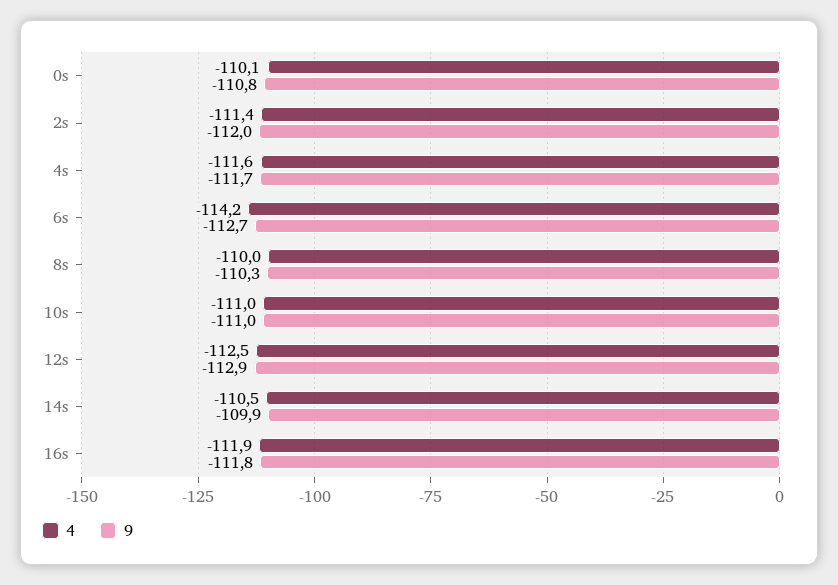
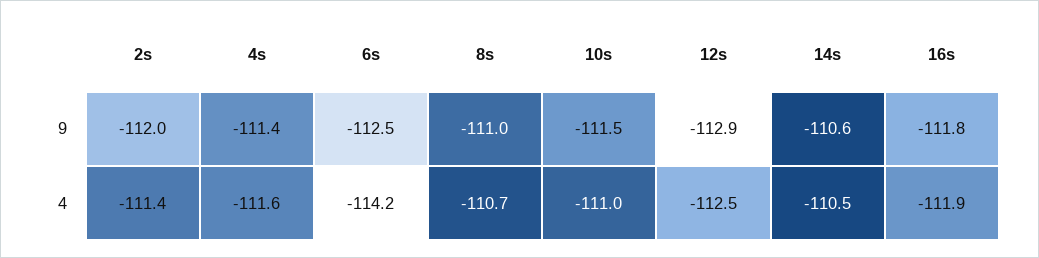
4, 0s: -110.1 -> none
9, 0s: -110.8 -> none
9, 4s: -111.7 -> -111.4
9, 6s: -112.7 -> -112.5
4, 8s: -110 -> -110.7
9, 8s: -110.3 -> -111
9, 10s: -111 -> -111.5
9, 14s: -109.9 -> -110.6

